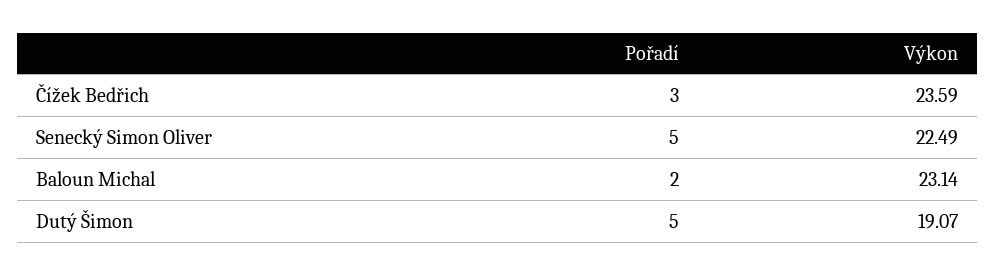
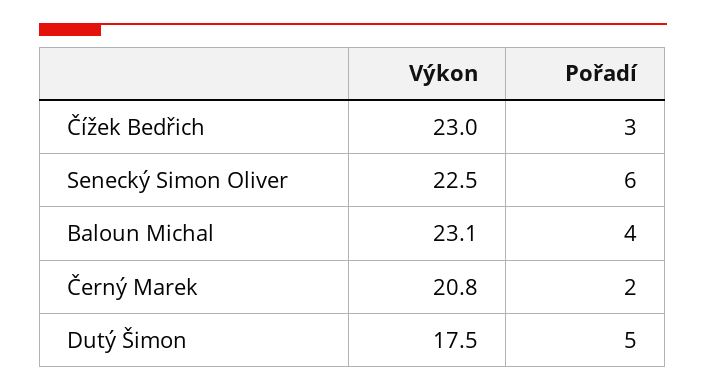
Výkon, Čížek Bedřich: 23.59 -> 23
Pořadí, Senecký Simon Oliver: 5 -> 6
Pořadí, Baloun Michal: 2 -> 4
Výkon, Dutý Šimon: 19.07 -> 17.5
Výkon, Černý Marek: none -> 20.8
Pořadí, Černý Marek: none -> 2

